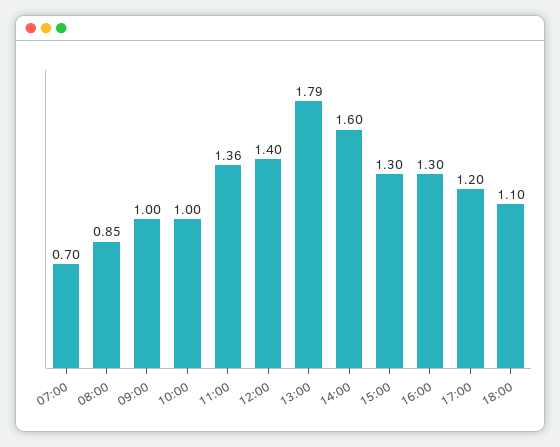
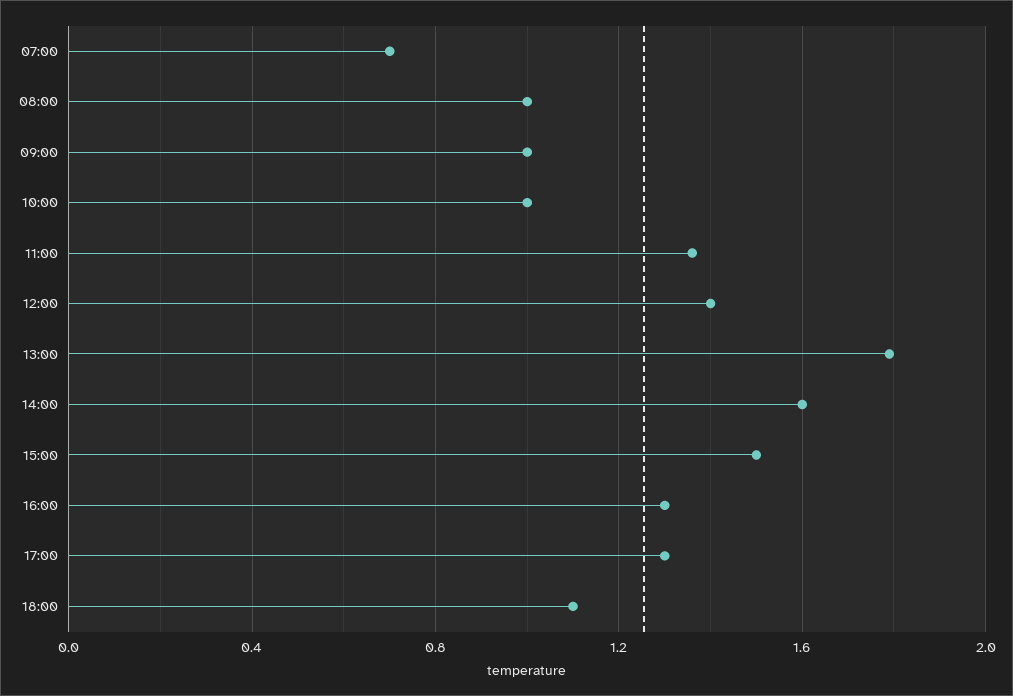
08:00: 0.85 -> 1
15:00: 1.3 -> 1.5
17:00: 1.2 -> 1.3

